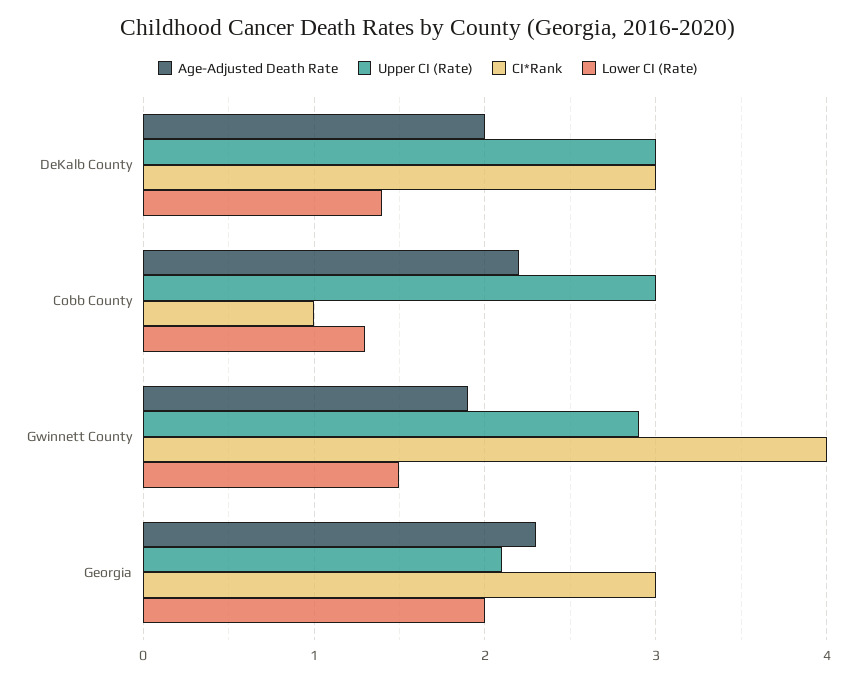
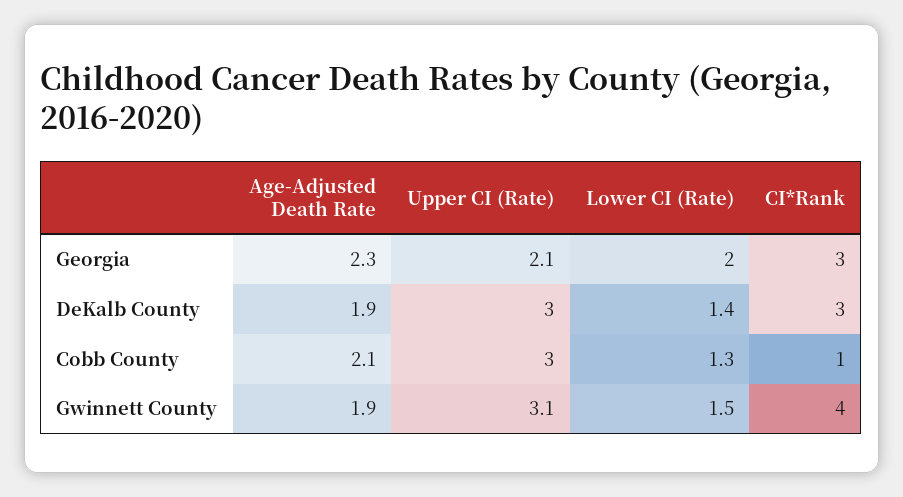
Age-Adjusted Death Rate, DeKalb County: 2 -> 1.9
Age-Adjusted Death Rate, Cobb County: 2.2 -> 2.1
Upper CI (Rate), Gwinnett County: 2.9 -> 3.1

